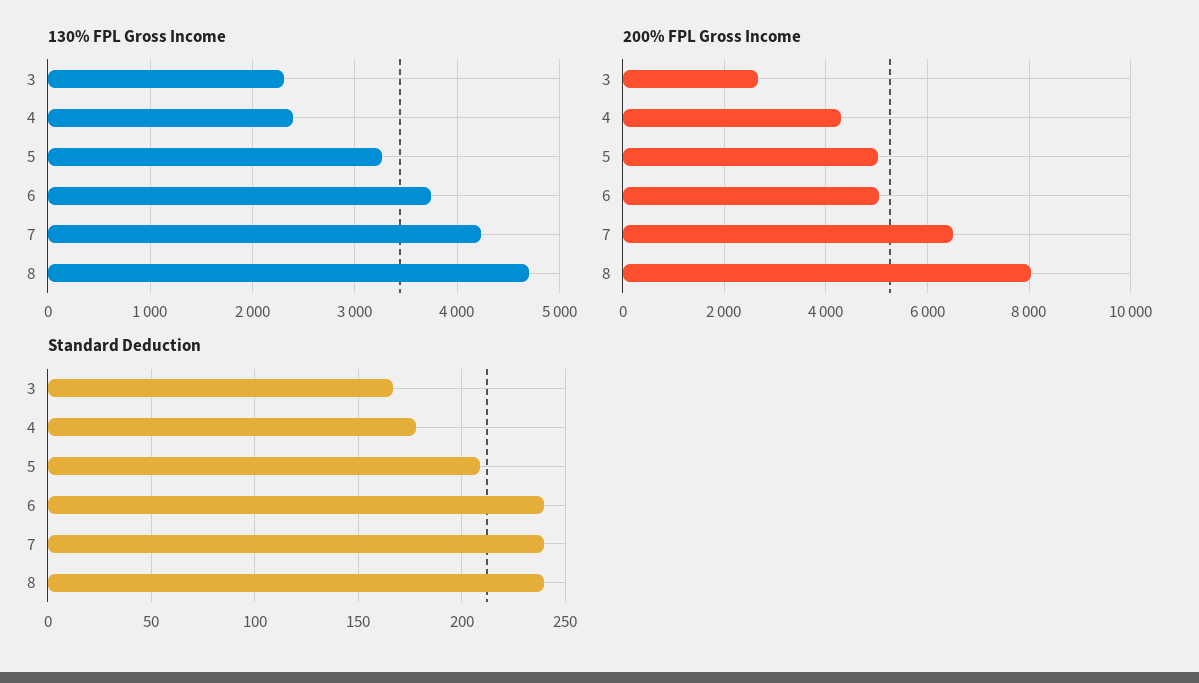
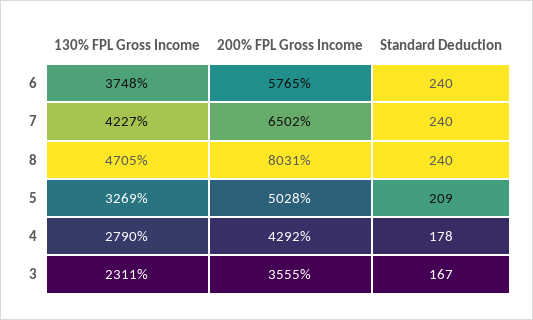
130% FPL Gross Income, 4: 2400 -> 2790
200% FPL Gross Income, 3: 2600 -> 3555
200% FPL Gross Income, 6: 5000 -> 5765

